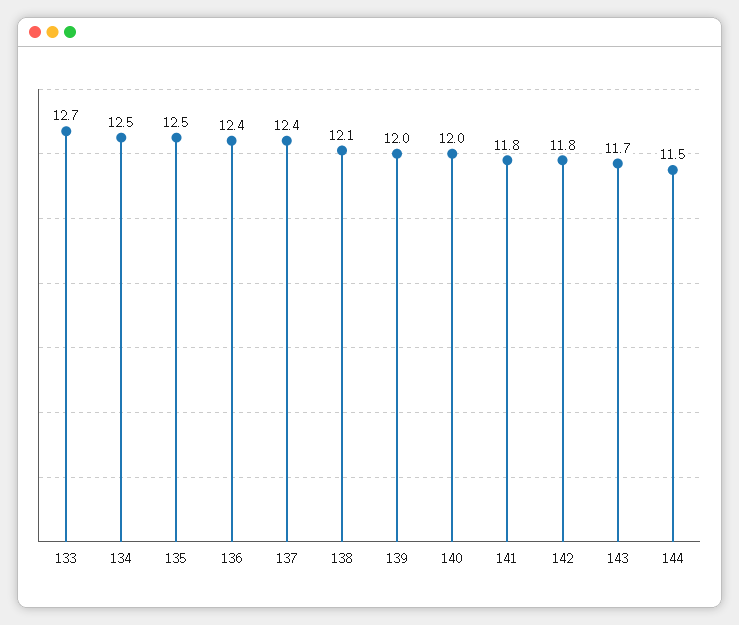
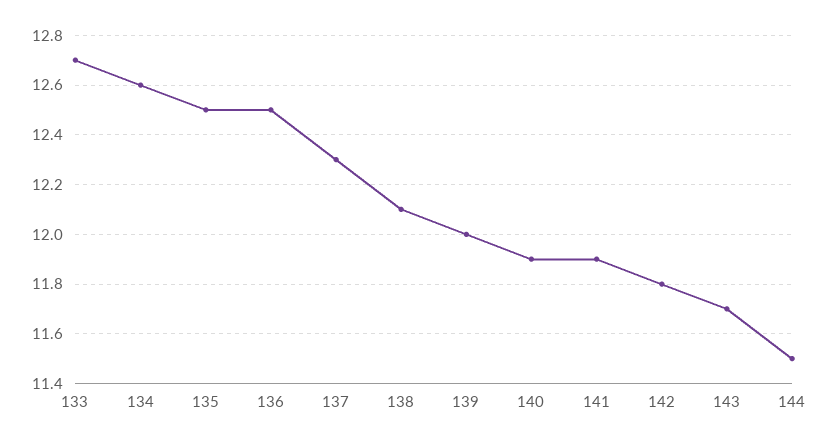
134: 12.5 -> 12.6
136: 12.4 -> 12.5
137: 12.4 -> 12.3
140: 12 -> 11.9
141: 11.8 -> 11.9

